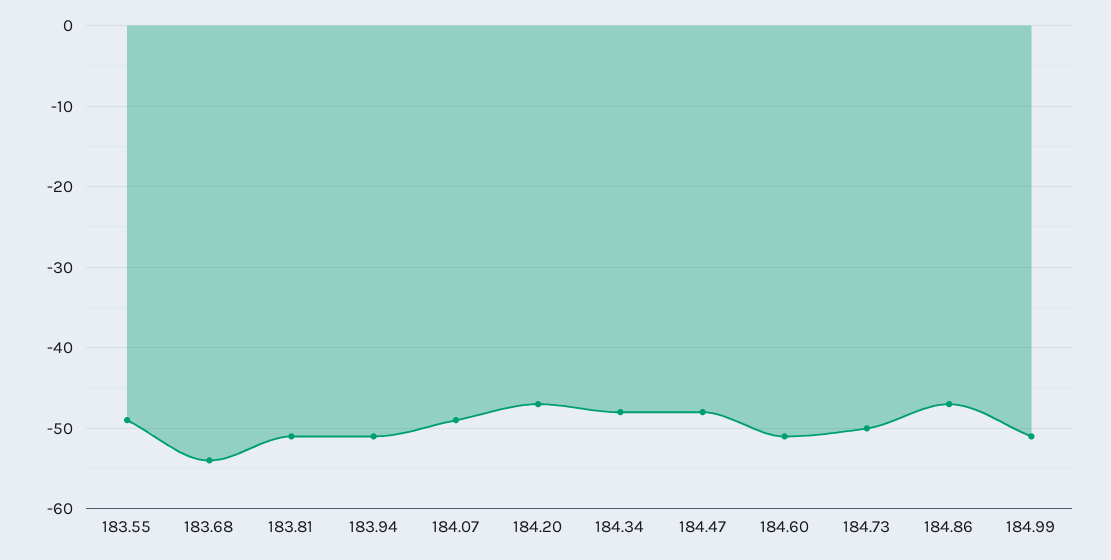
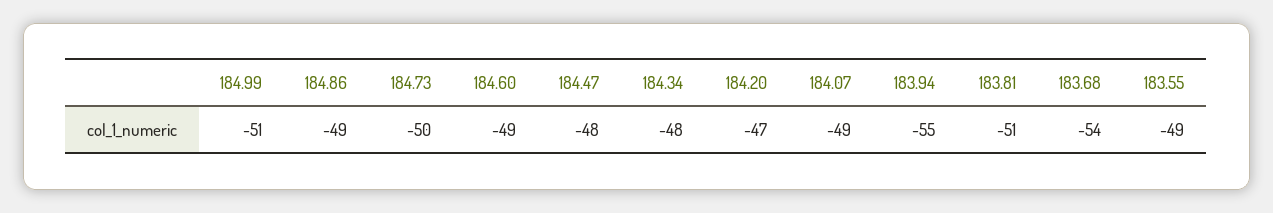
183.94: -51 -> -55
184.60: -51 -> -49
184.86: -47 -> -49

